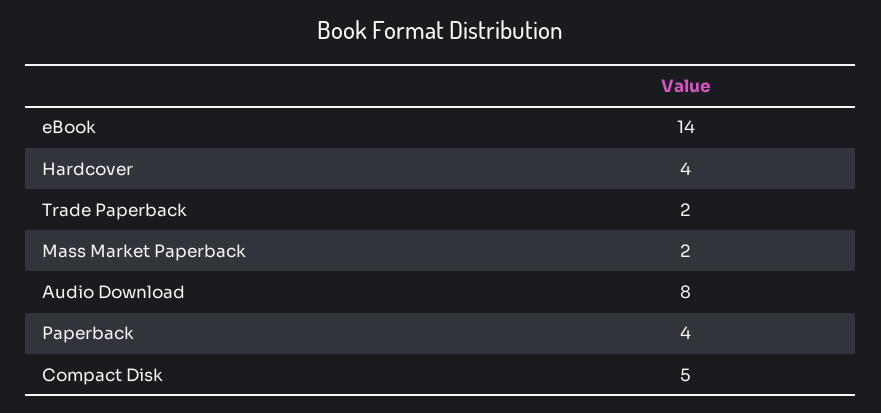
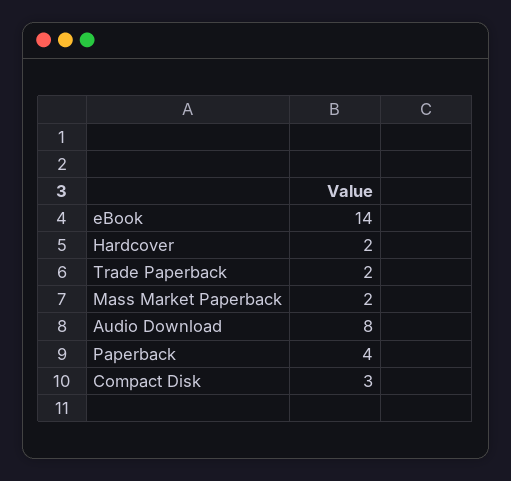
Hardcover: 4 -> 2
Compact Disk: 5 -> 3

